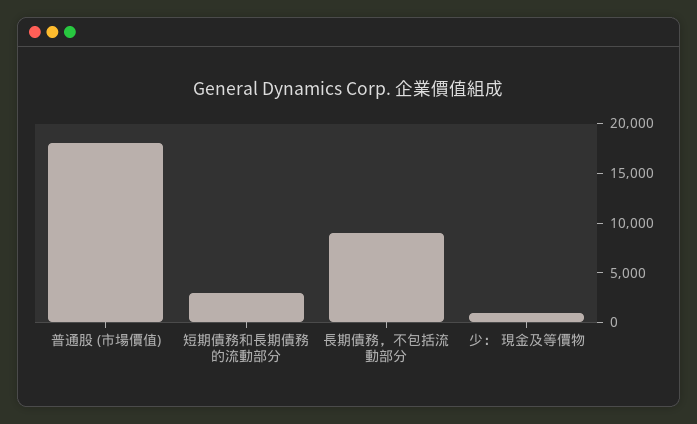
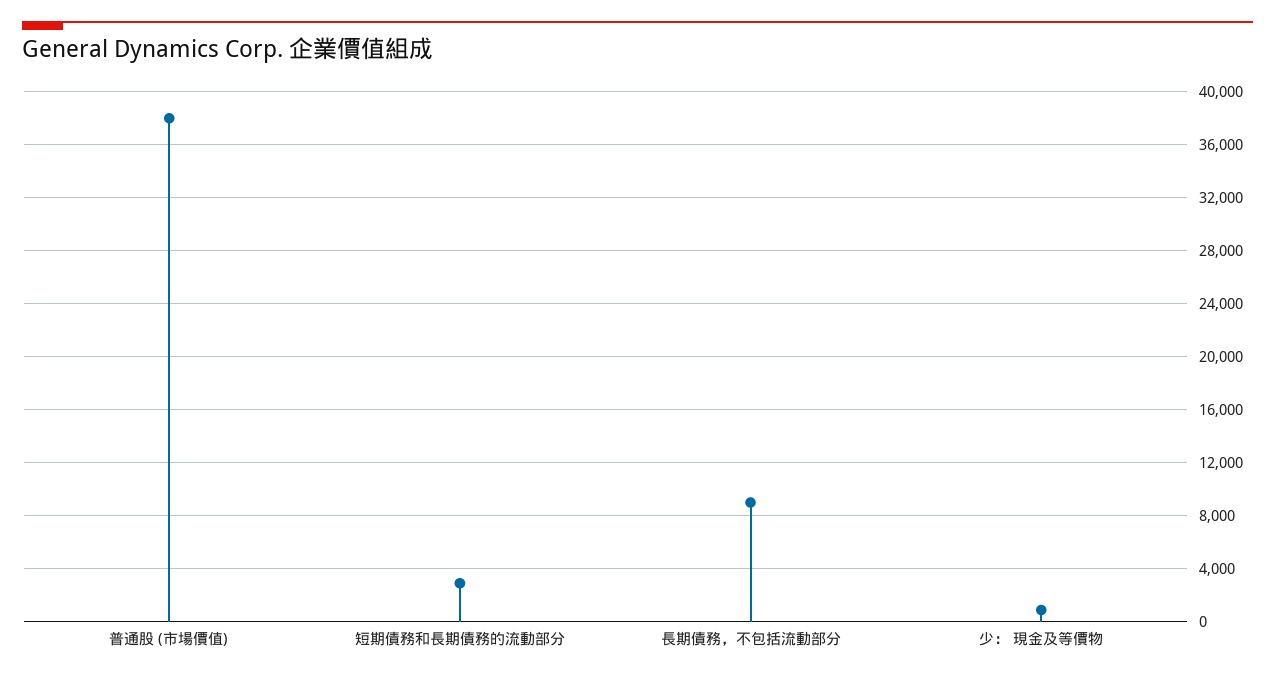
普通股 (市場價值): 18000 -> 38000

